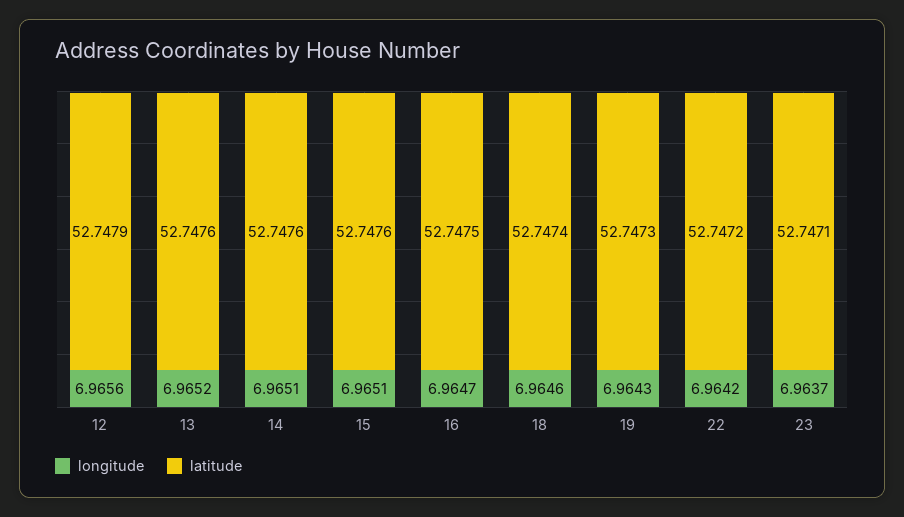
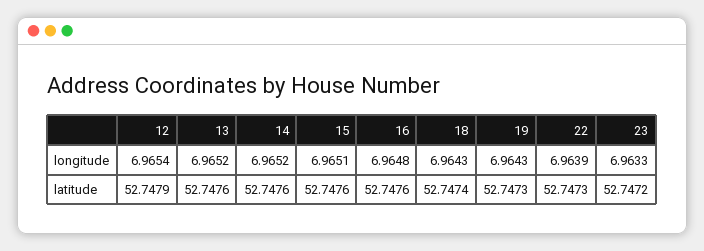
longitude, 12: 6.9656 -> 6.9654
longitude, 14: 6.9651 -> 6.9652
longitude, 16: 6.9647 -> 6.9648
latitude, 16: 52.7475 -> 52.7476
longitude, 18: 6.9646 -> 6.9643
longitude, 22: 6.9642 -> 6.9639
latitude, 22: 52.7472 -> 52.7473
longitude, 23: 6.9637 -> 6.9633
latitude, 23: 52.7471 -> 52.7472

